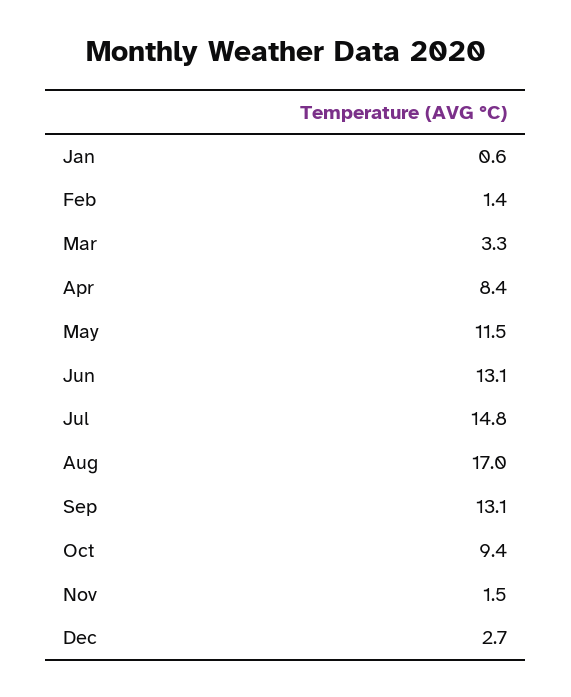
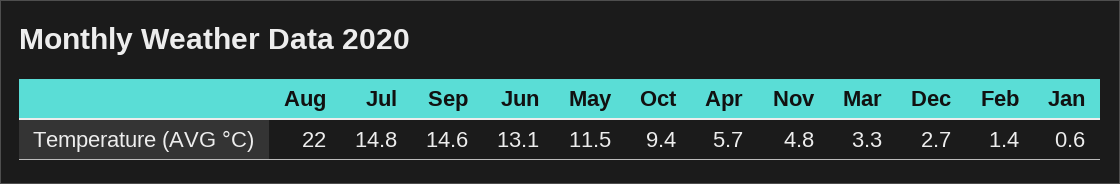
Apr: 8.4 -> 5.7
Aug: 17 -> 22
Sep: 13.1 -> 14.6
Nov: 1.5 -> 4.8

